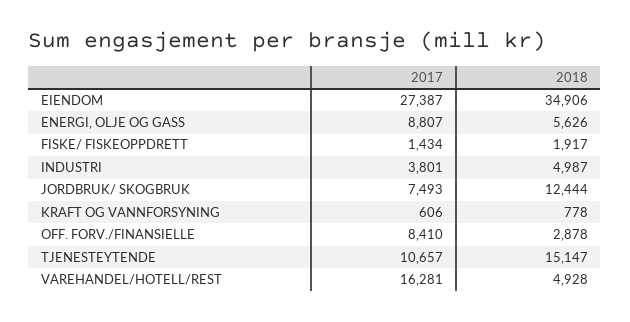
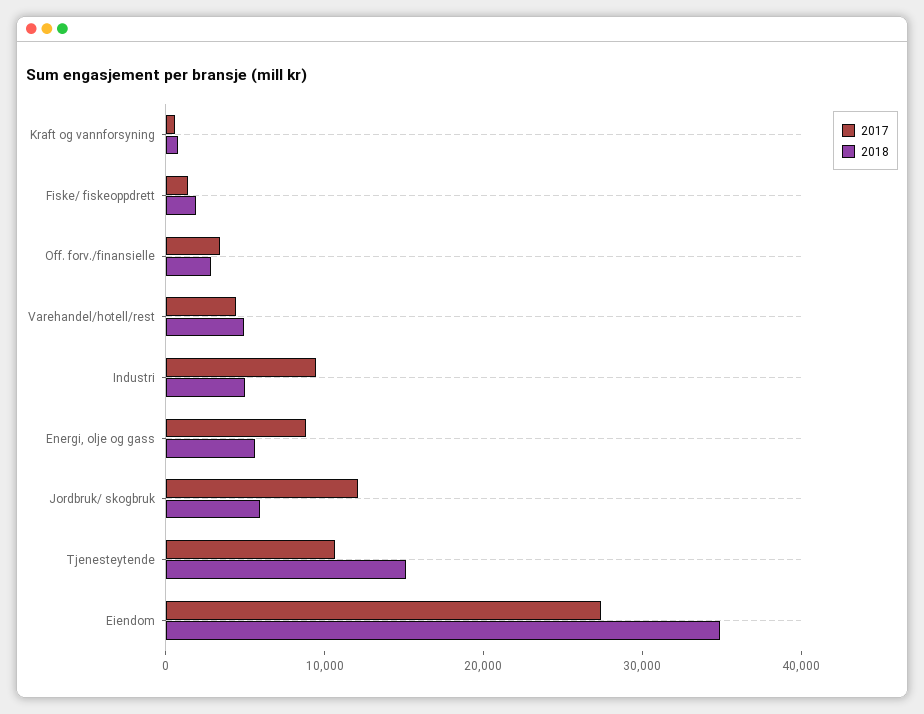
2017, INDUSTRI: 3801 -> 10000
2017, JORDBRUK/ SKOGBRUK: 7493 -> 12000
2018, JORDBRUK/ SKOGBRUK: 12444 -> 6000
2017, OFF. FORV./FINANSIELLE: 8410 -> 4000
2017, VAREHANDEL/HOTELL/REST: 16281 -> 4000

